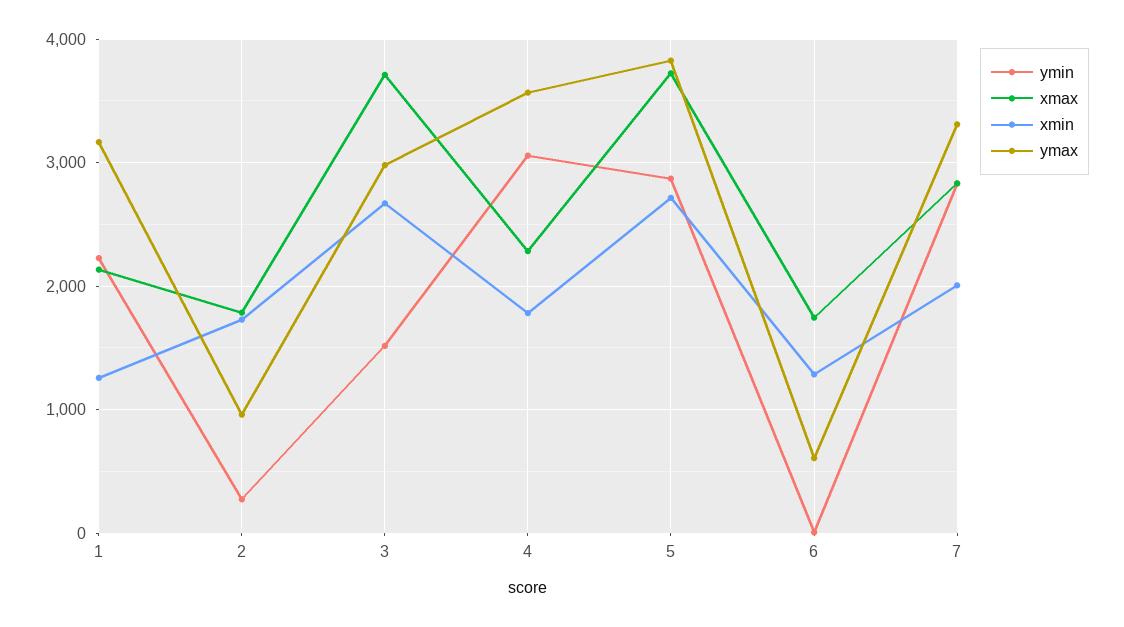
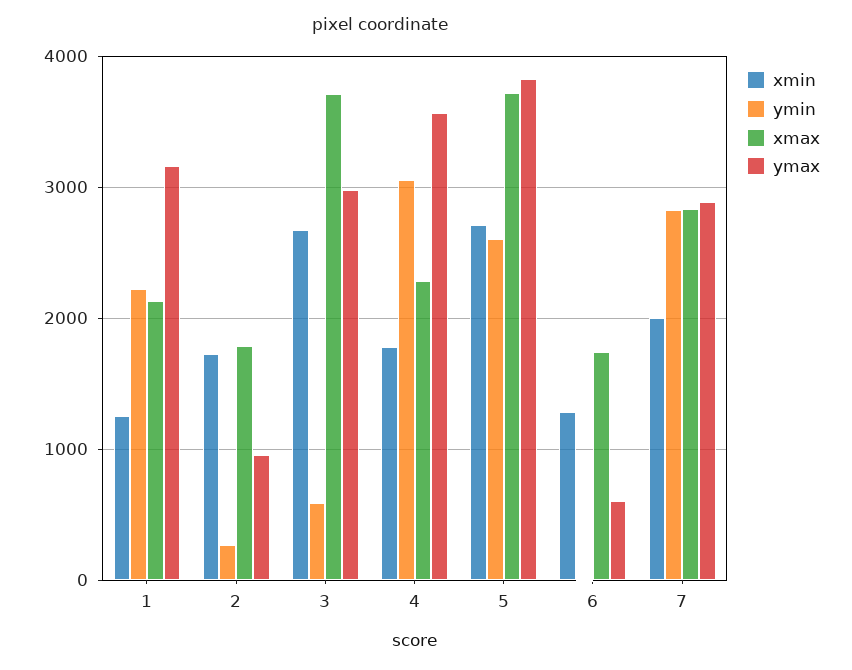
ymin, 3: 1500 -> 600
ymin, 5: 2900 -> 2600
ymax, 7: 3300 -> 2900

